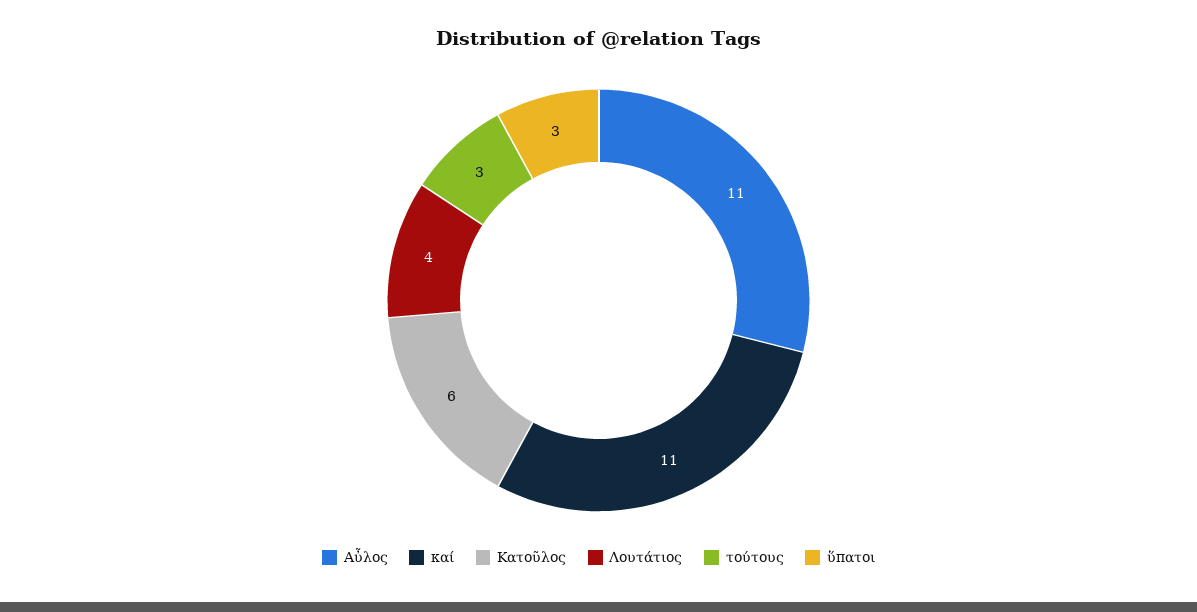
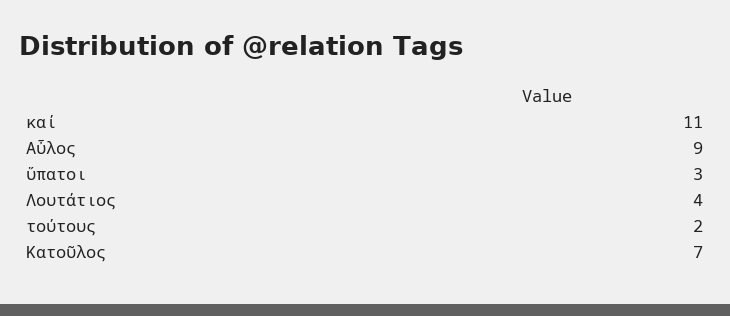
Αὖλος: 11 -> 9
Κατοῦλος: 6 -> 7
τούτους: 3 -> 2

